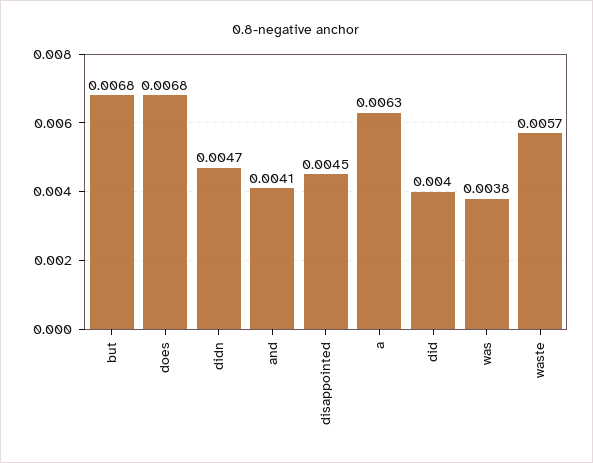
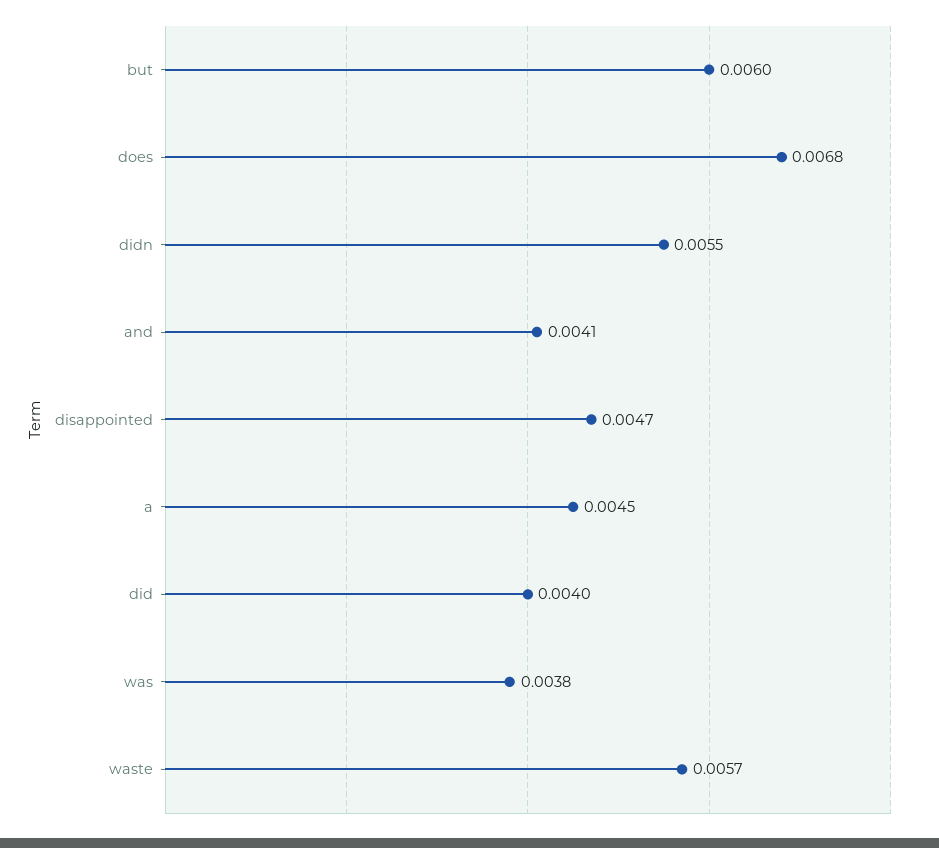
but: 0.0068 -> 0.006
didn: 0.0047 -> 0.0055
disappointed: 0.0045 -> 0.0047
a: 0.0063 -> 0.0045

